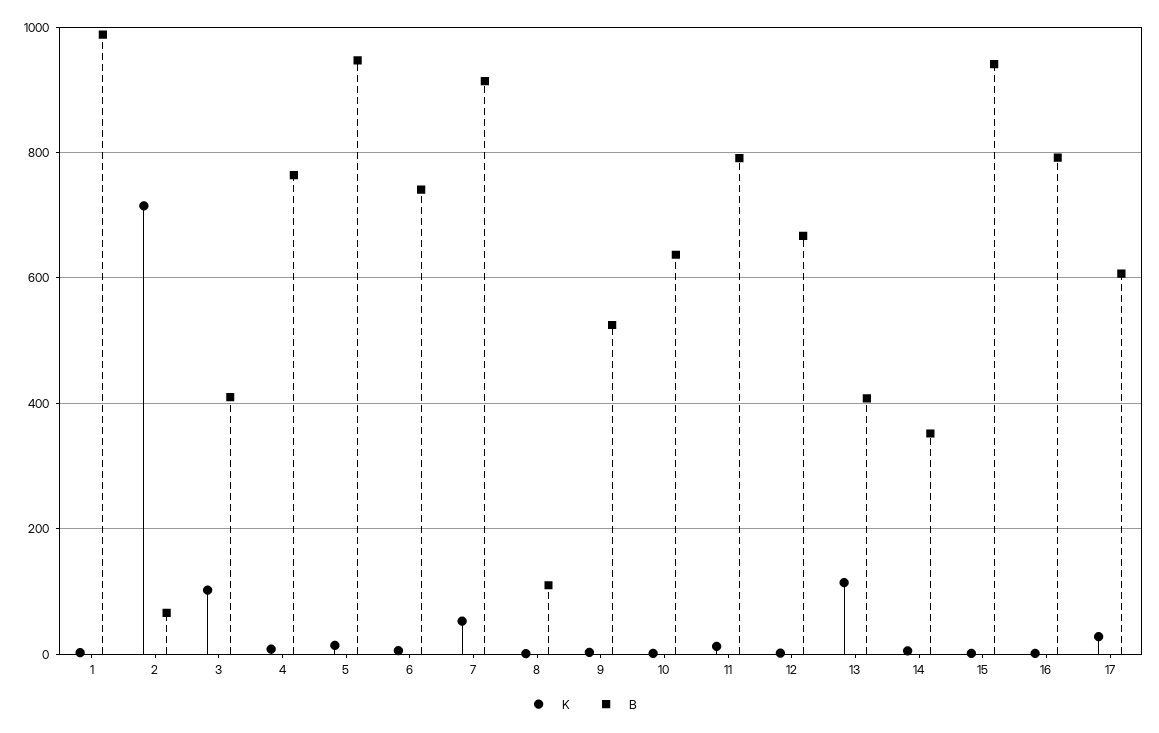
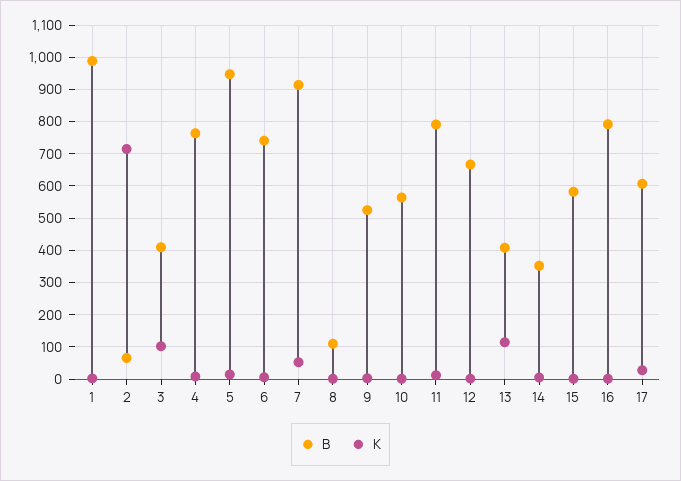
B, 10: 640 -> 560
B, 15: 940 -> 580

